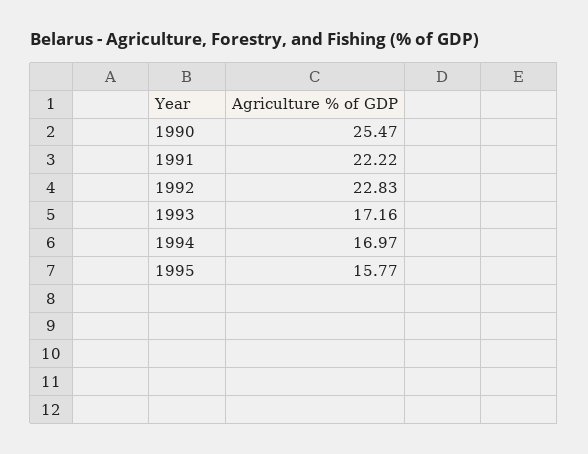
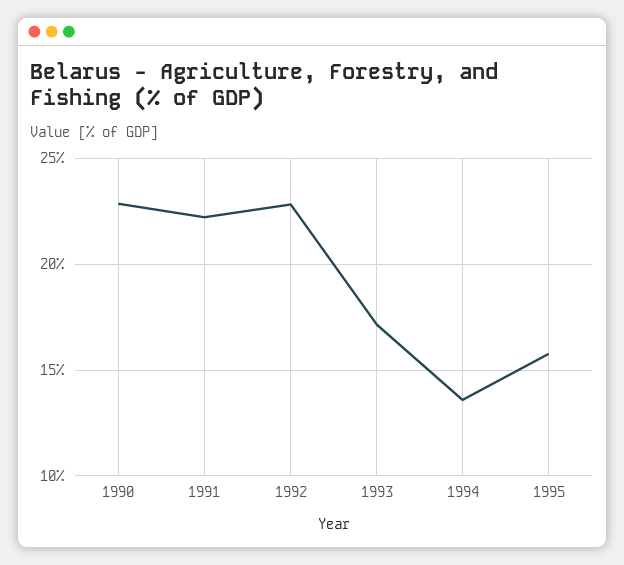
1990: 25.47 -> 23
1994: 16.97 -> 13.5

